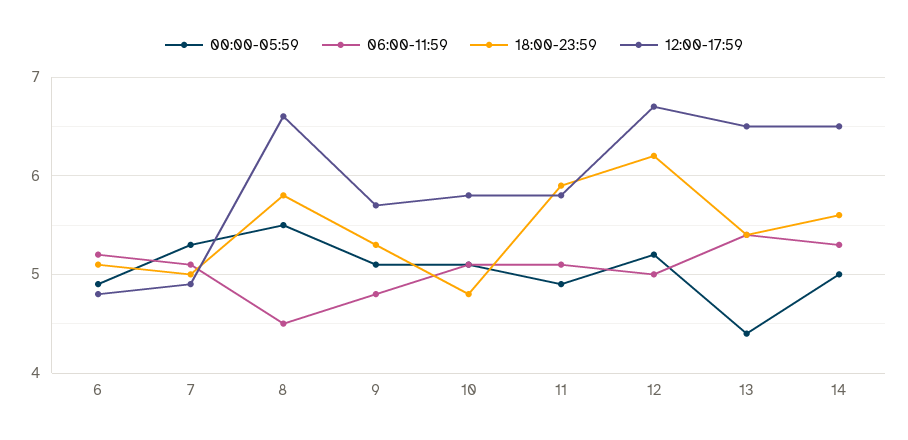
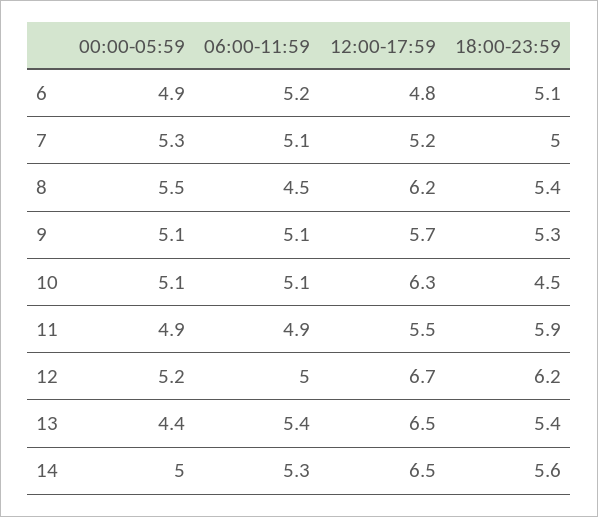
12:00-17:59, 7: 4.9 -> 5.2
18:00-23:59, 8: 5.8 -> 5.4
12:00-17:59, 8: 6.6 -> 6.2
06:00-11:59, 9: 4.8 -> 5.1
18:00-23:59, 10: 4.8 -> 4.5
12:00-17:59, 10: 5.8 -> 6.3
06:00-11:59, 11: 5.1 -> 4.9
12:00-17:59, 11: 5.8 -> 5.5

